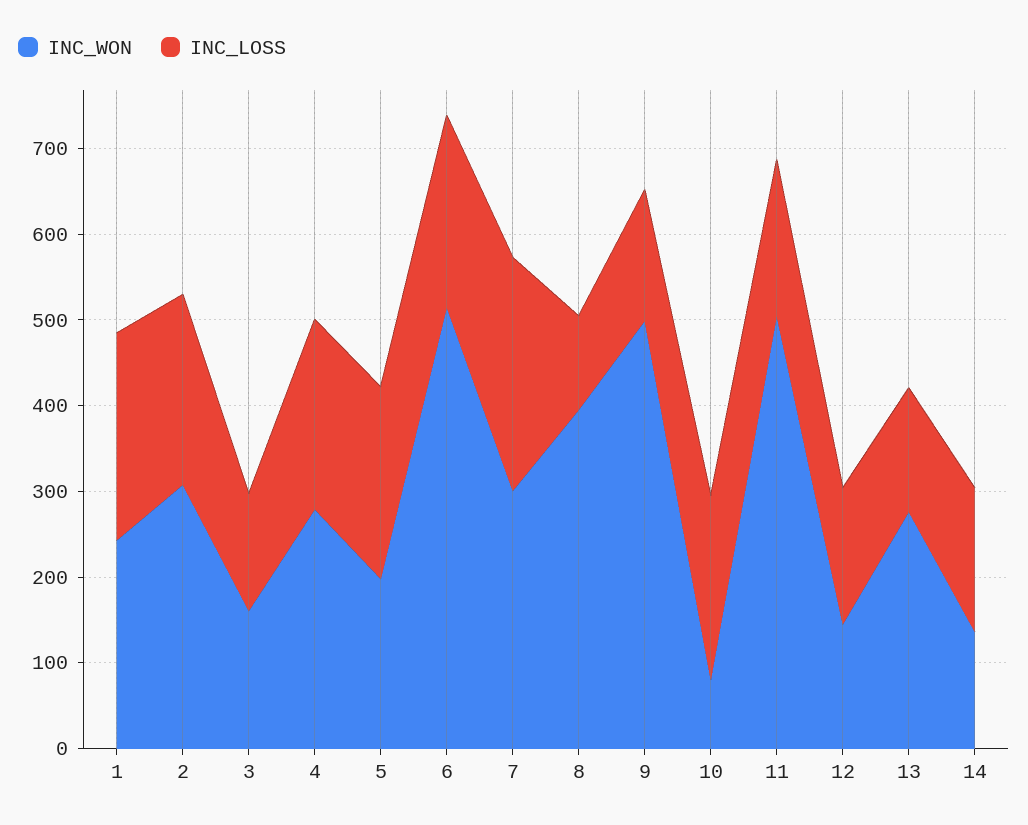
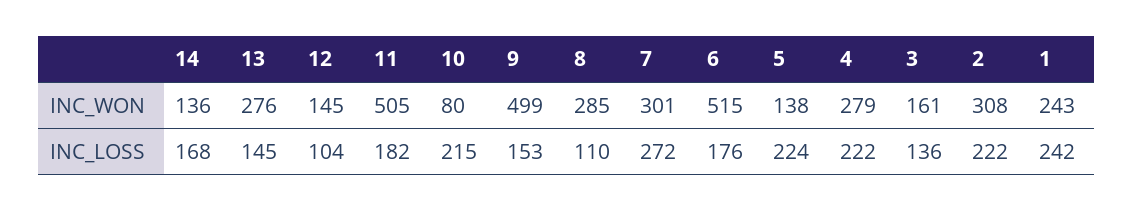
INC_WON, 5: 200 -> 138
INC_LOSS, 6: 220 -> 176
INC_WON, 8: 400 -> 285
INC_LOSS, 12: 160 -> 104

